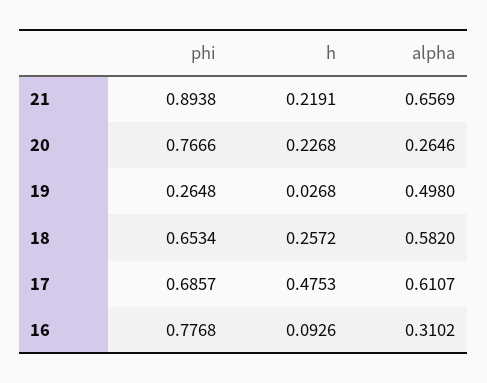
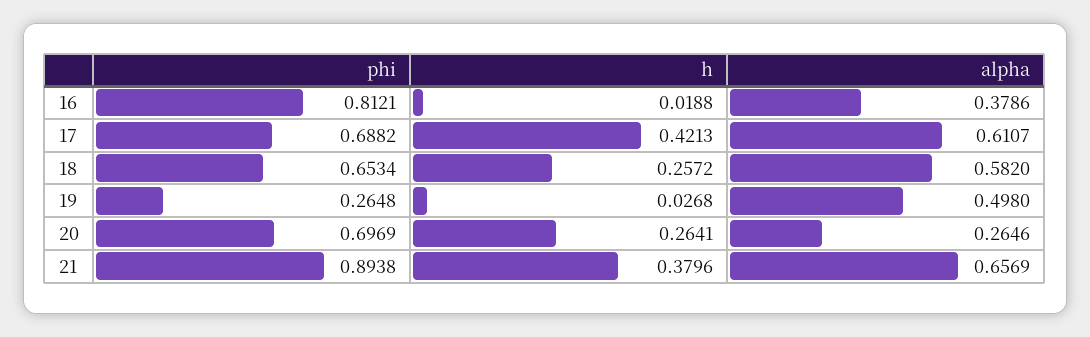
h, 21: 0.2191 -> 0.3796
phi, 20: 0.7666 -> 0.6969
h, 20: 0.2268 -> 0.2641
phi, 17: 0.6857 -> 0.6882
h, 17: 0.4753 -> 0.4213
phi, 16: 0.7768 -> 0.8121
h, 16: 0.0926 -> 0.0188
alpha, 16: 0.3102 -> 0.3786

